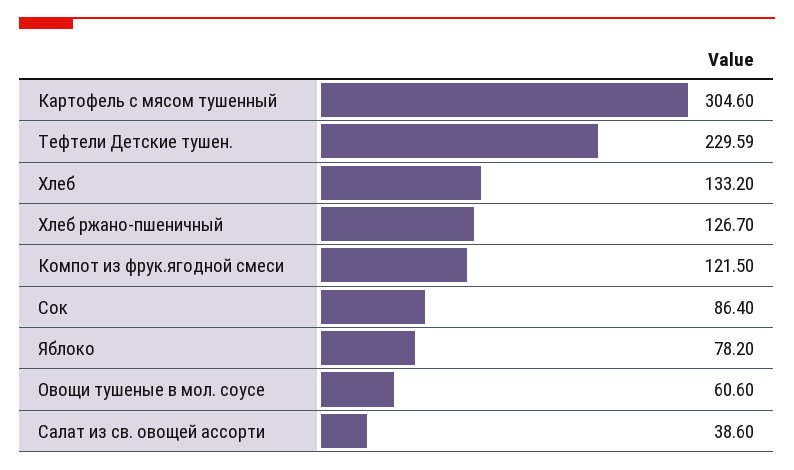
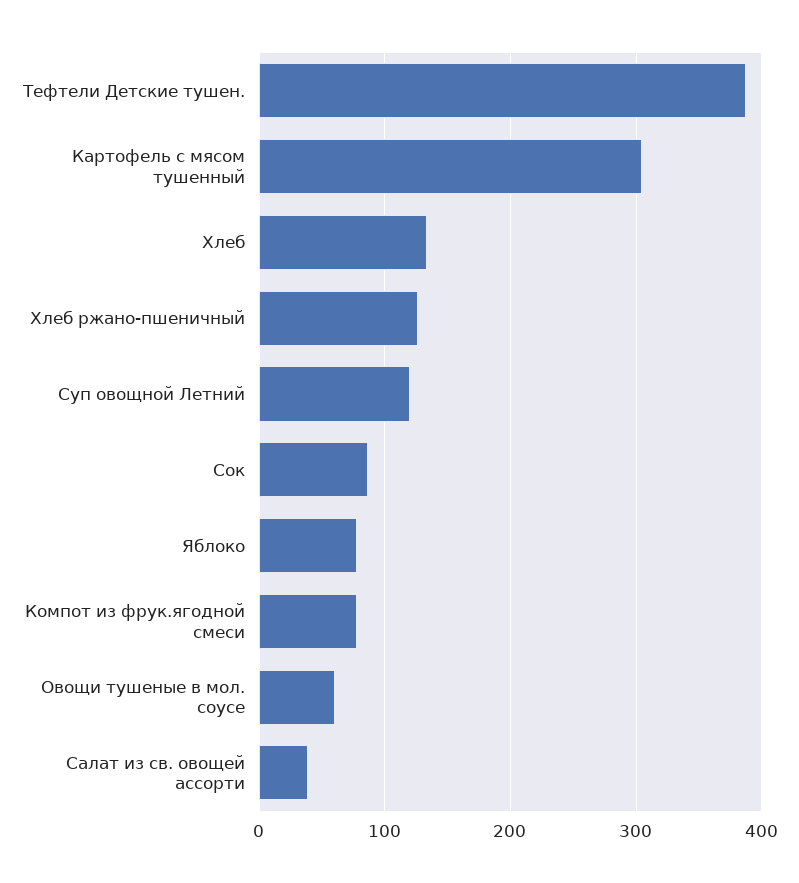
Тефтели Детские тушен.: 229.59 -> 390
Компот из фрук.ягодной смеси: 121.5 -> 80
Суп овощной Летний: none -> 120

